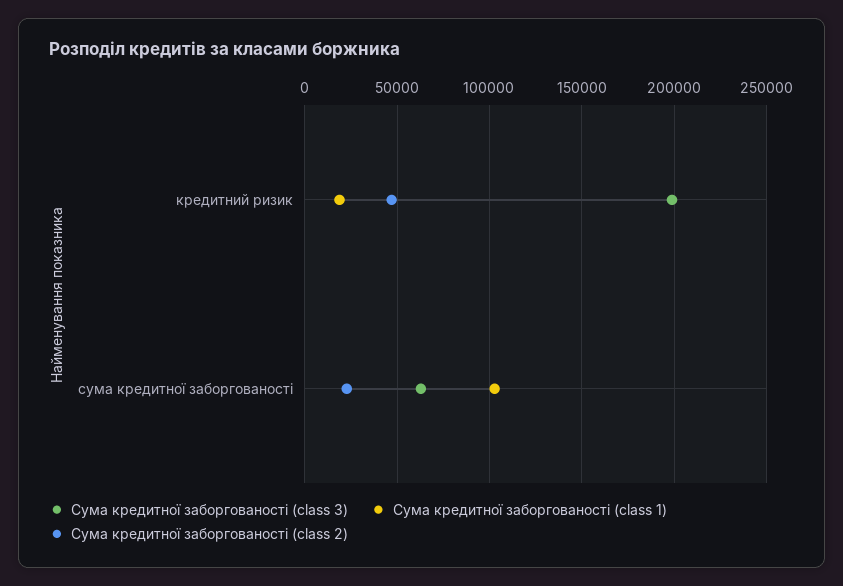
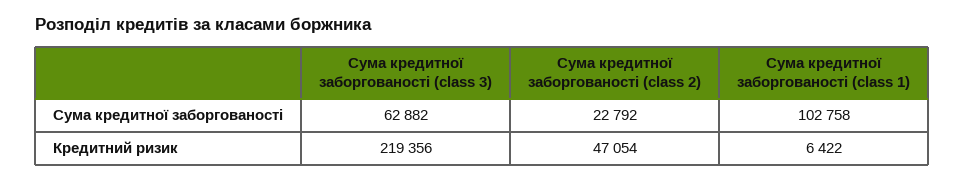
Сума кредитної заборгованості (class 3), кредитний ризик: 200000 -> 219356
Сума кредитної заборгованості (class 1), кредитний ризик: 20000 -> 6422

